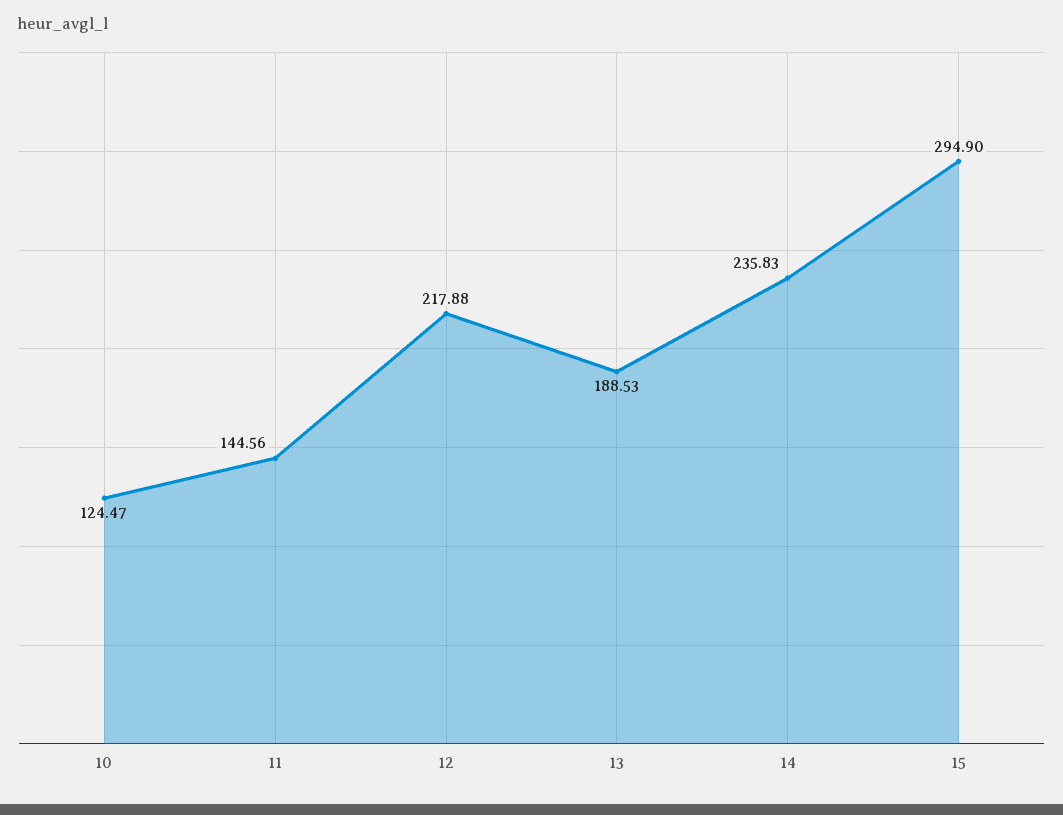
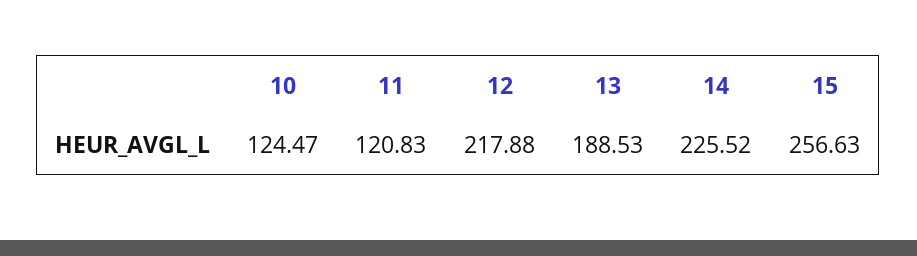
11: 144.56 -> 120.83
14: 235.83 -> 225.52
15: 294.9 -> 256.63

